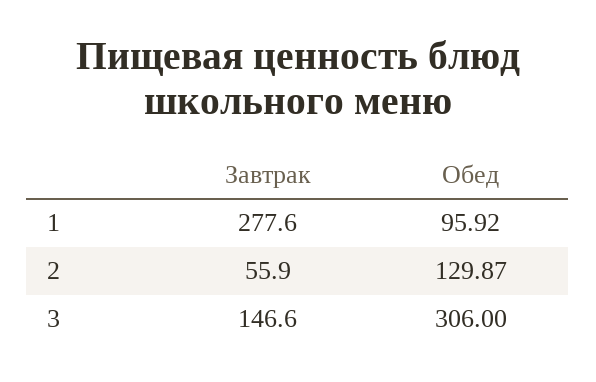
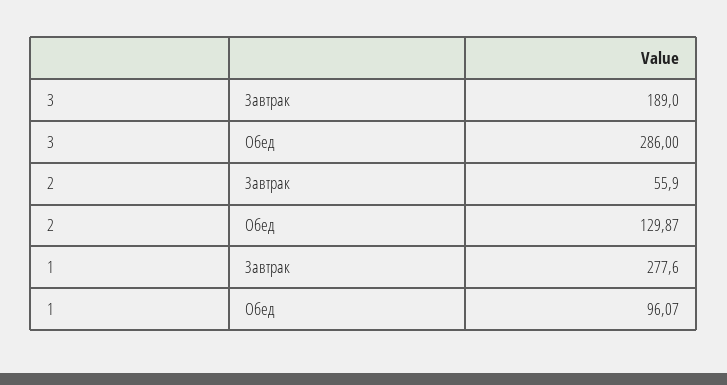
Обед, 1: 95.92 -> 96.07
Завтрак, 3: 146.6 -> 189
Обед, 3: 306 -> 286

